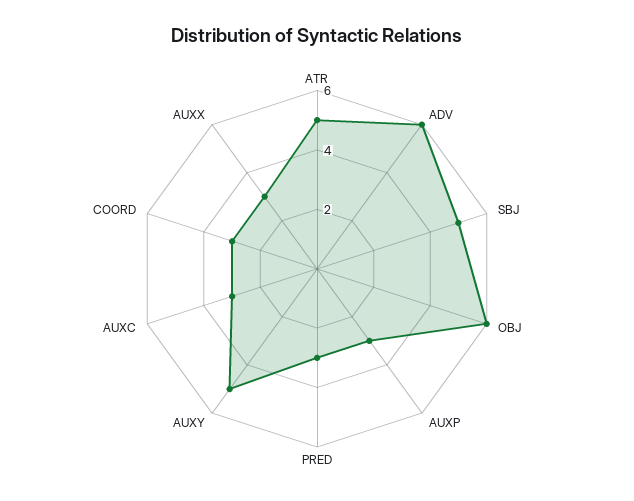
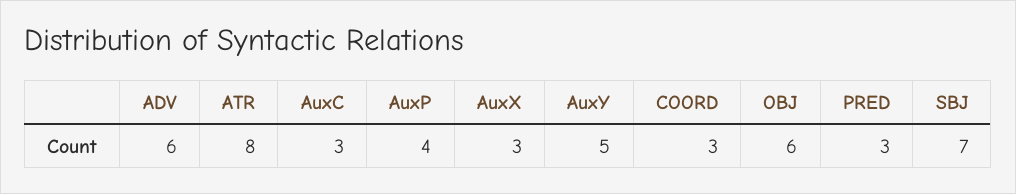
ATR: 5 -> 8
SBJ: 5 -> 7
AUXP: 3 -> 4

